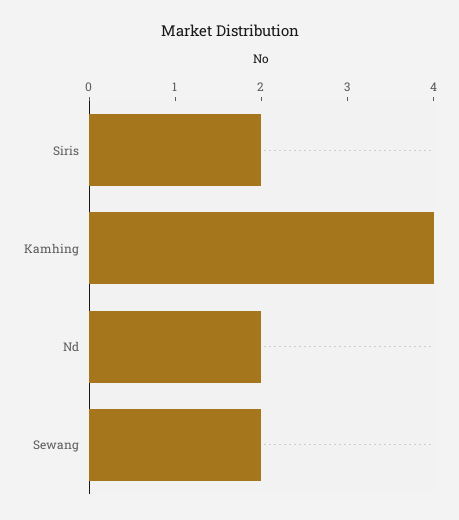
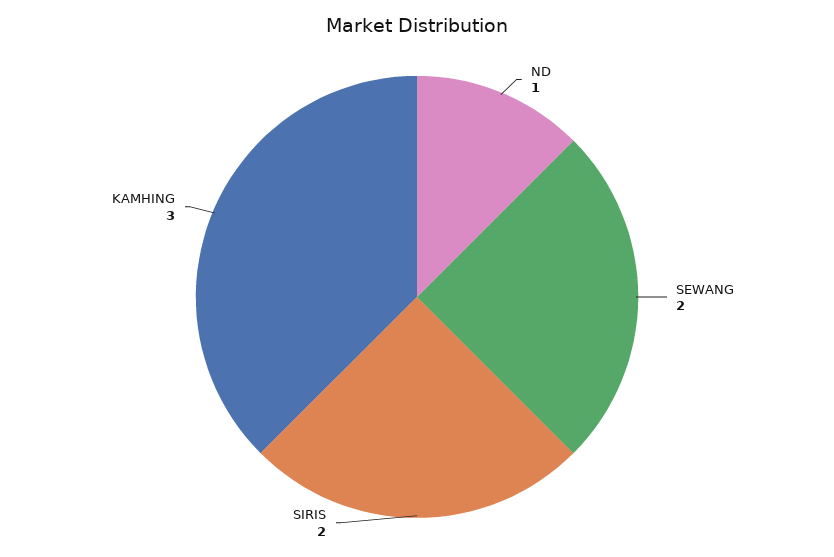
Kamhing: 4 -> 3
Nd: 2 -> 1

